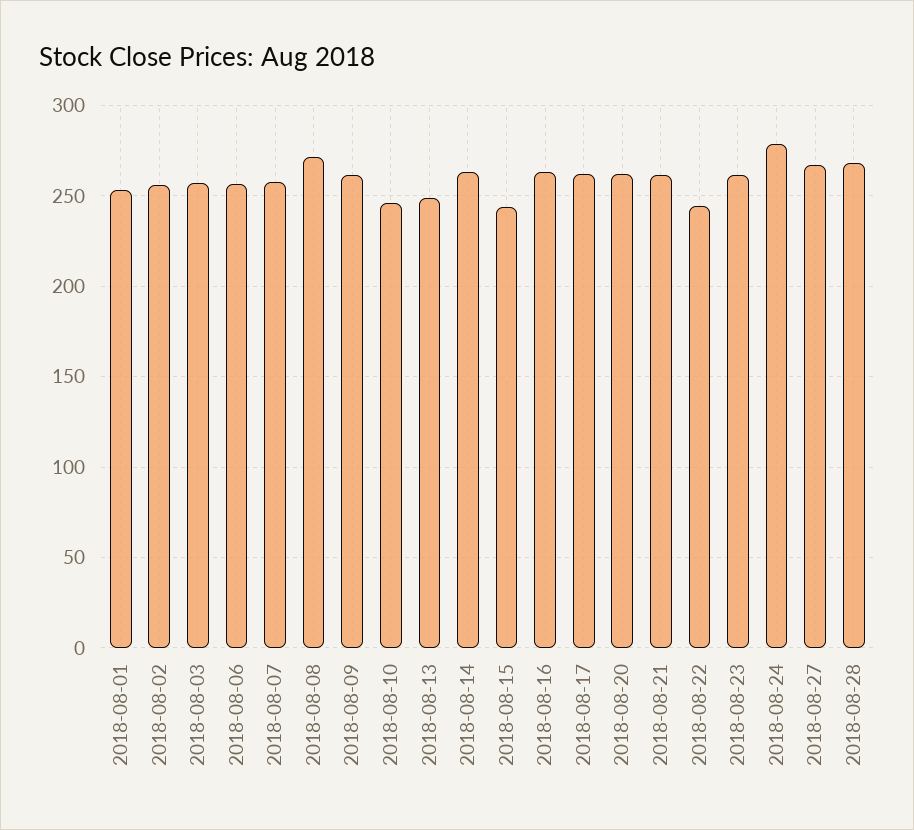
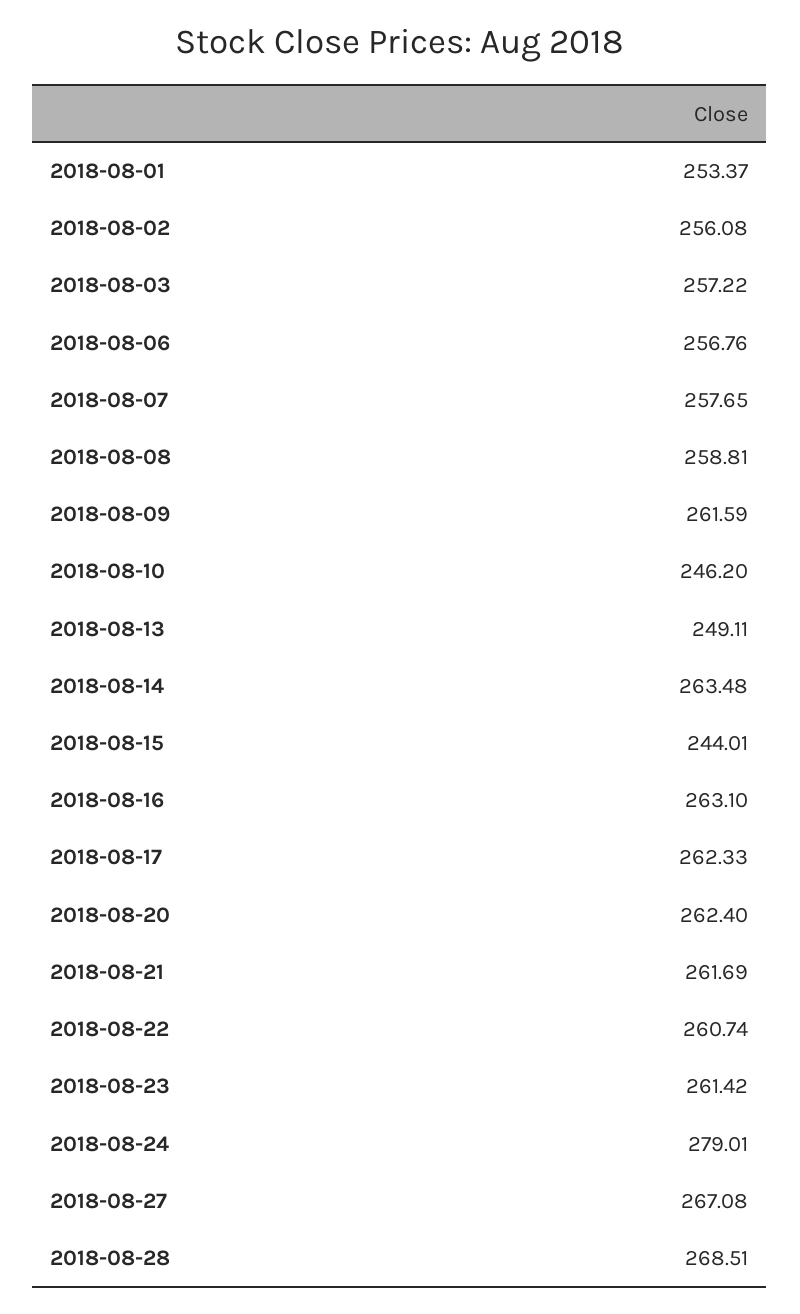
2018-08-08: 270 -> 258.81
2018-08-22: 245 -> 260.74

